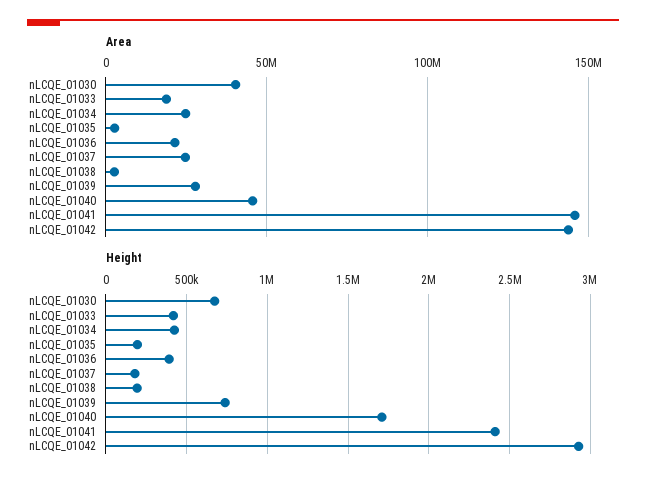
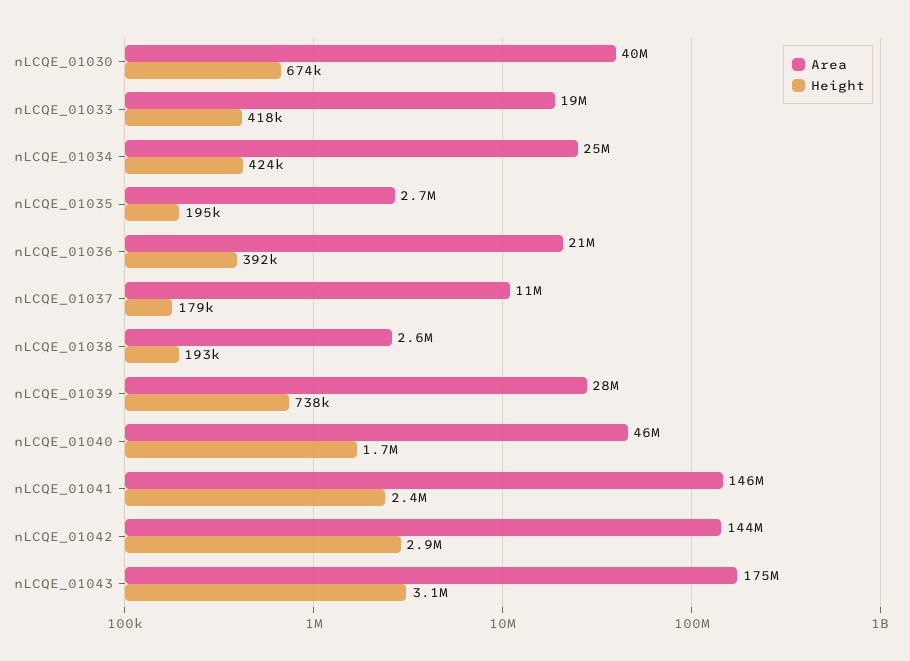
Area, nLCQE_01037: 25000000 -> 11000000
Area, nLCQE_01043: none -> 175000000
Height, nLCQE_01043: none -> 3100000

